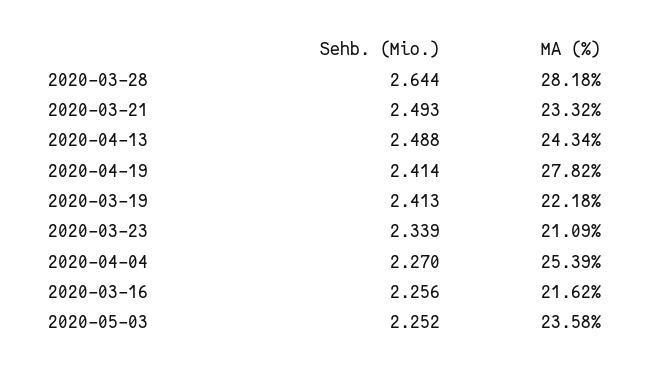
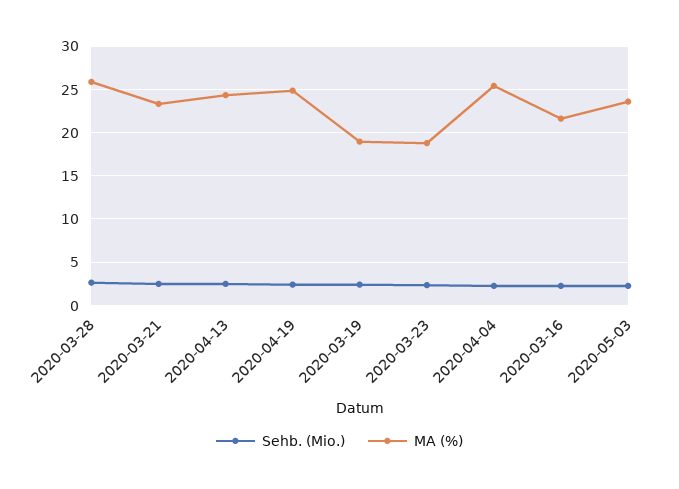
MA (%), 2020-03-28: 28.18 -> 26
MA (%), 2020-04-19: 27.82 -> 25
MA (%), 2020-03-19: 22.18 -> 19
MA (%), 2020-03-23: 21.09 -> 19

